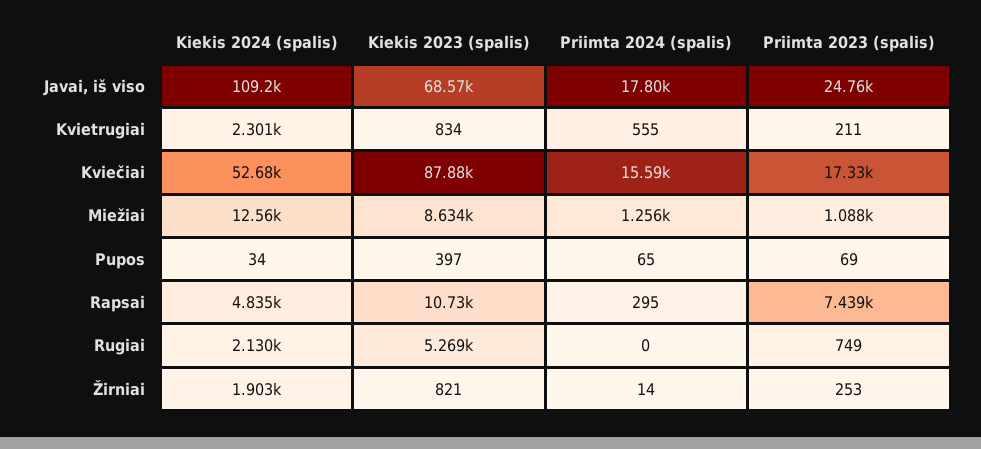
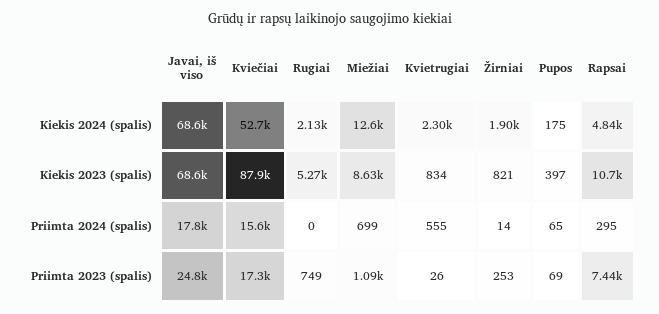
Kiekis 2024 (spalis), Javai, iš viso: 109200 -> 68600
Priimta 2023 (spalis), Kvietrugiai: 211 -> 26
Priimta 2024 (spalis), Miežiai: 1256 -> 699
Kiekis 2024 (spalis), Pupos: 34 -> 175

